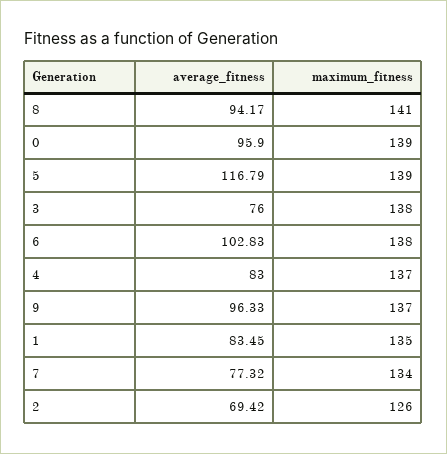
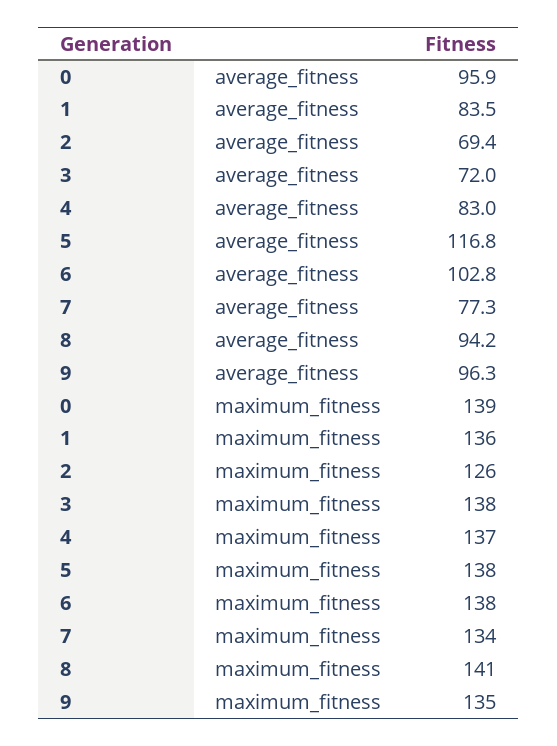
maximum_fitness, 5: 139 -> 138
average_fitness, 3: 76 -> 72
maximum_fitness, 9: 137 -> 135
maximum_fitness, 1: 135 -> 136

